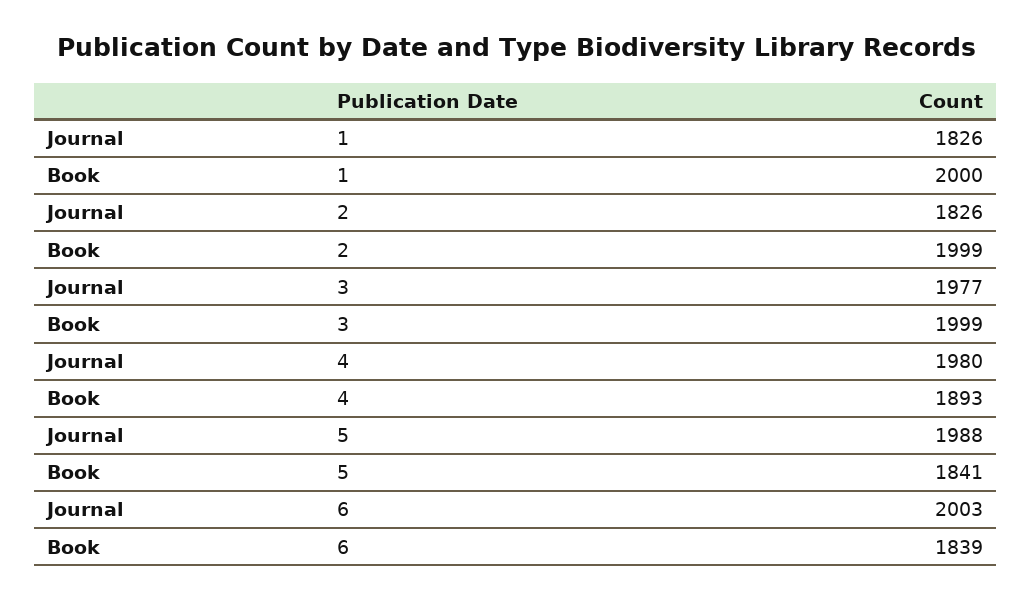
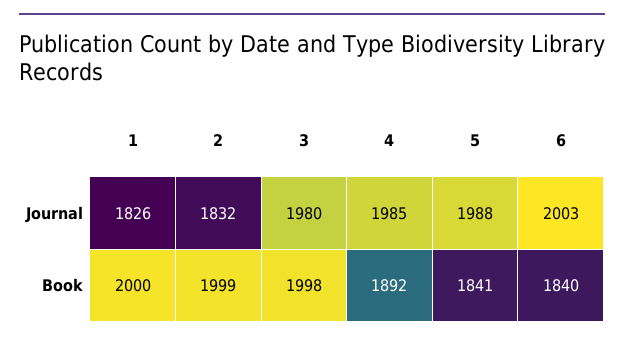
Journal, 2: 1826 -> 1832
Journal, 3: 1977 -> 1980
Book, 3: 1999 -> 1998
Journal, 4: 1980 -> 1985
Book, 4: 1893 -> 1892
Book, 6: 1839 -> 1840

